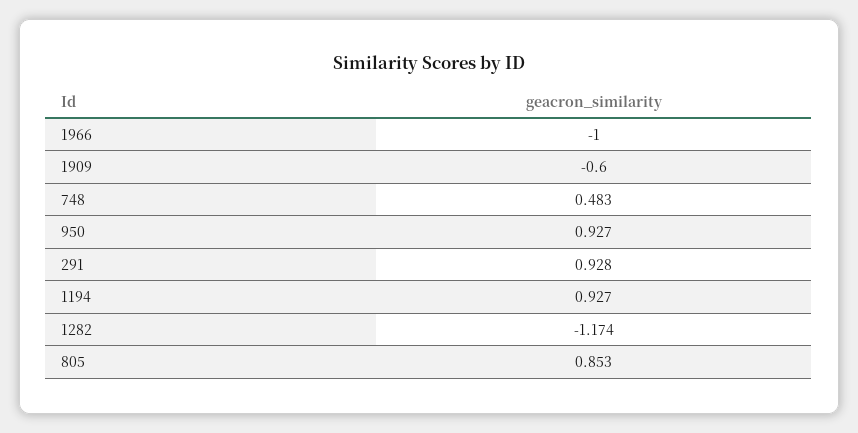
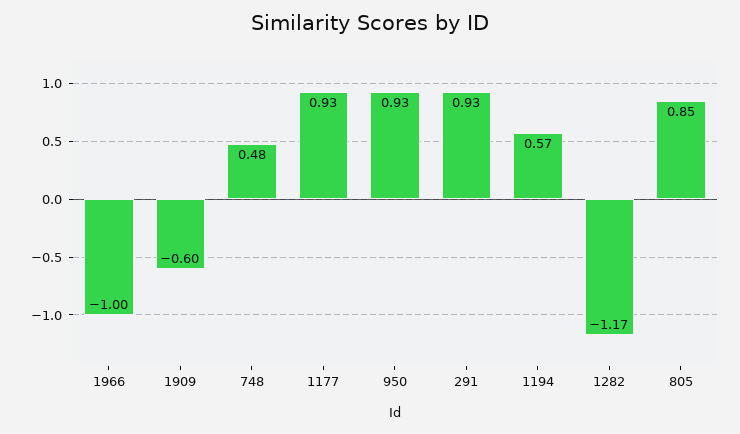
1194: 0.927 -> 0.57
1177: none -> 0.93

